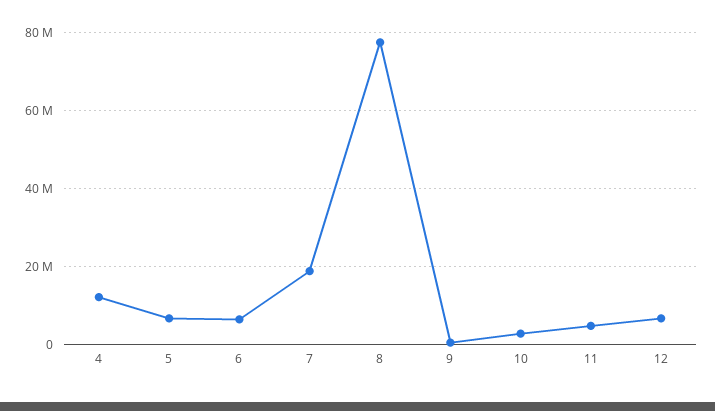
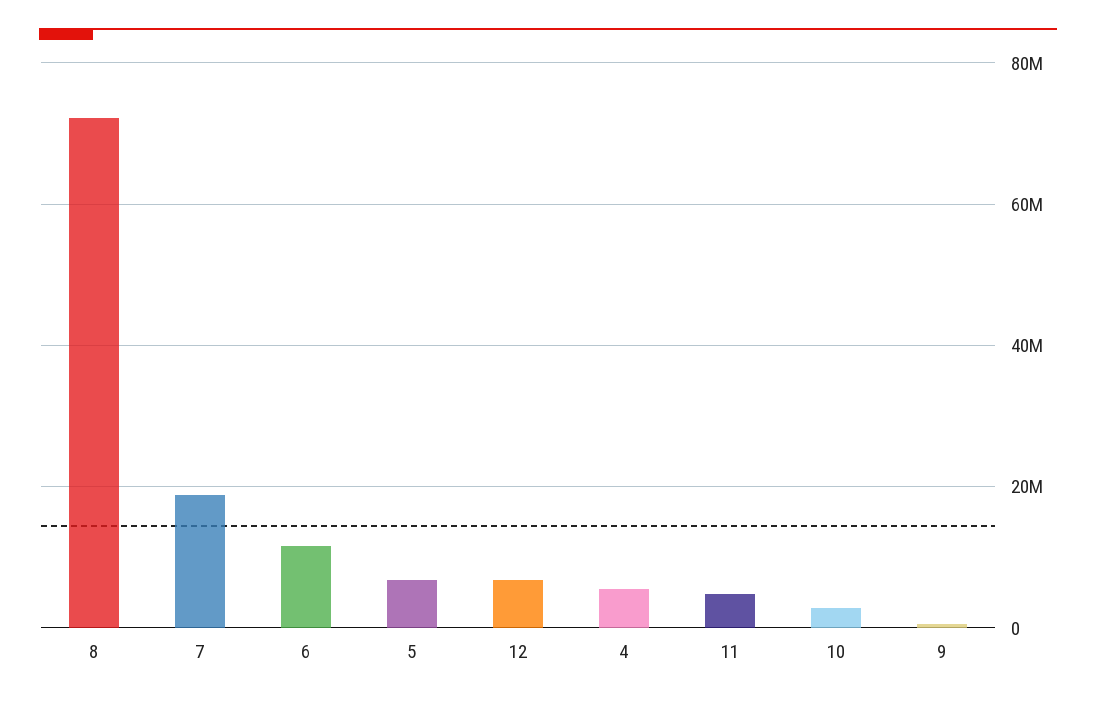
4: 12000000 -> 6000000
6: 6000000 -> 12000000
8: 78000000 -> 72000000

